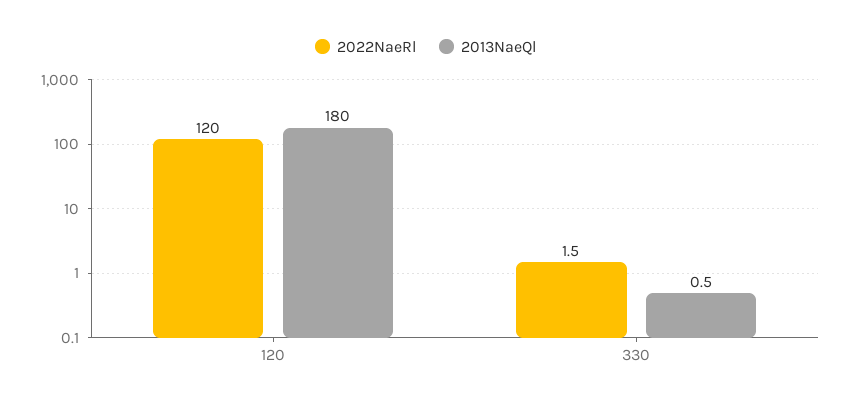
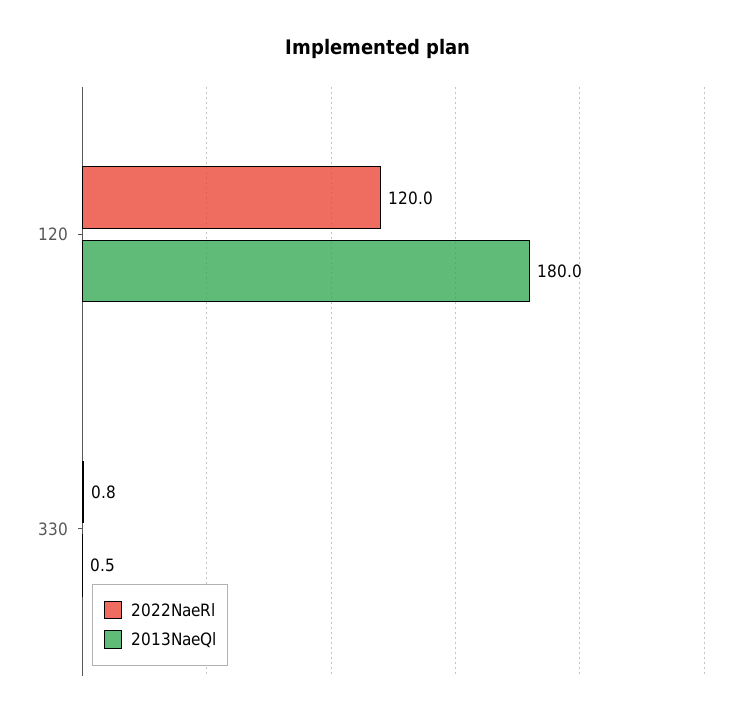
2022NaeRl, 330: 1.5 -> 0.8

